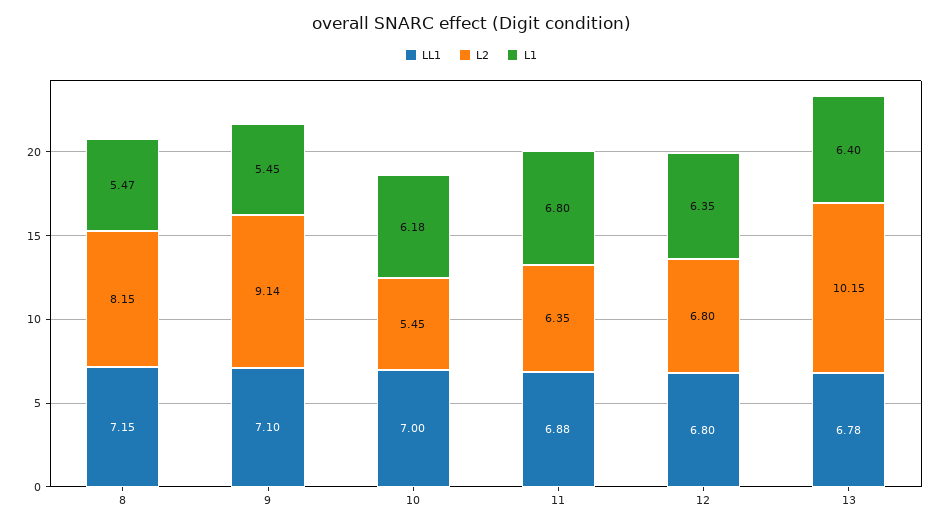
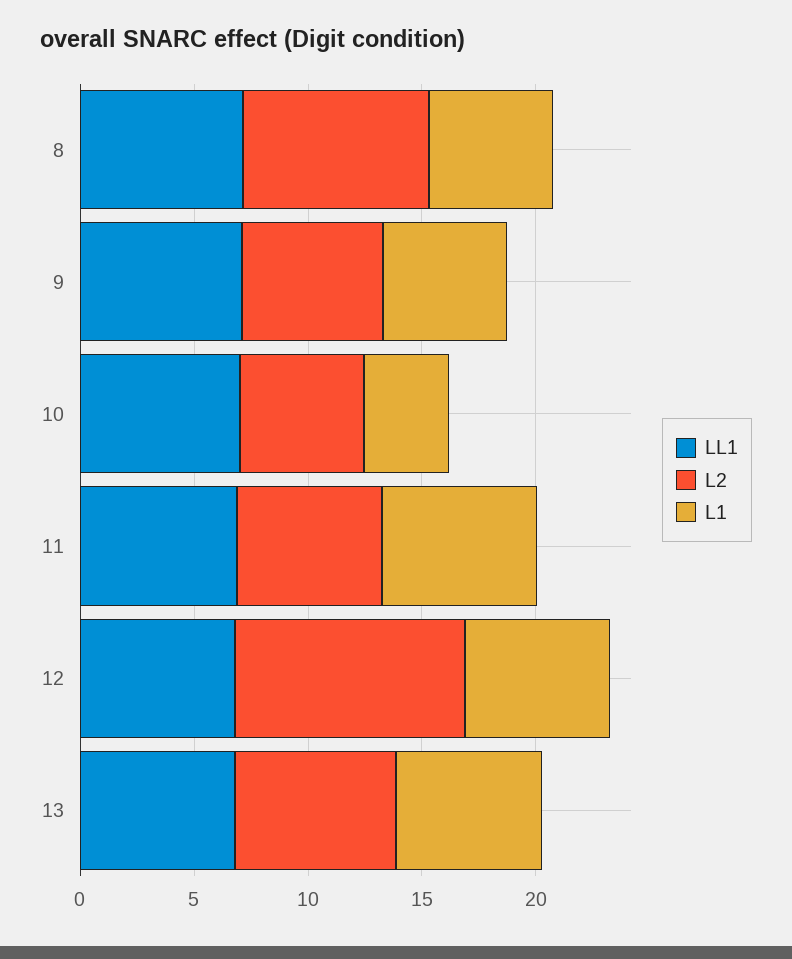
L2, 9: 9.14 -> 6
L1, 10: 6.18 -> 4
L2, 12: 6.8 -> 10
L2, 13: 10.15 -> 7

